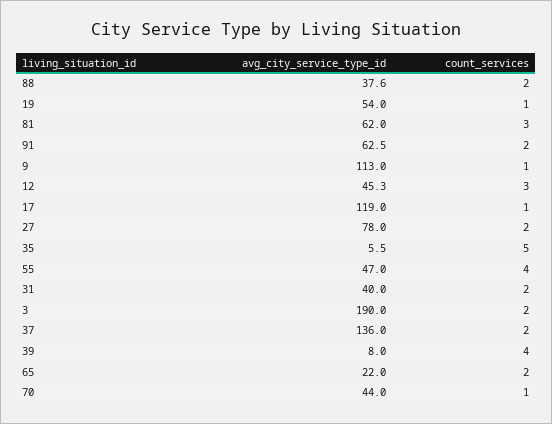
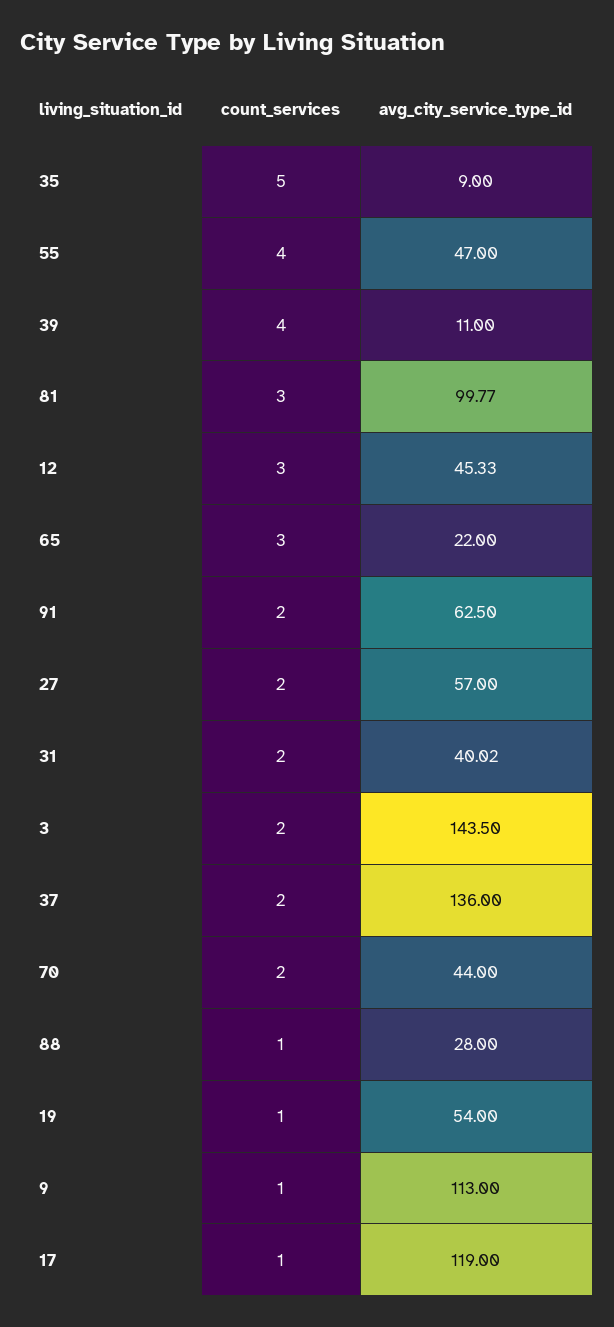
avg_city_service_type_id, 88: 37.6 -> 28
count_services, 88: 2 -> 1
avg_city_service_type_id, 81: 62 -> 99.77
avg_city_service_type_id, 27: 78 -> 57
avg_city_service_type_id, 35: 5.5 -> 9
avg_city_service_type_id, 3: 190 -> 143.5
avg_city_service_type_id, 39: 8 -> 11
count_services, 65: 2 -> 3
count_services, 70: 1 -> 2

